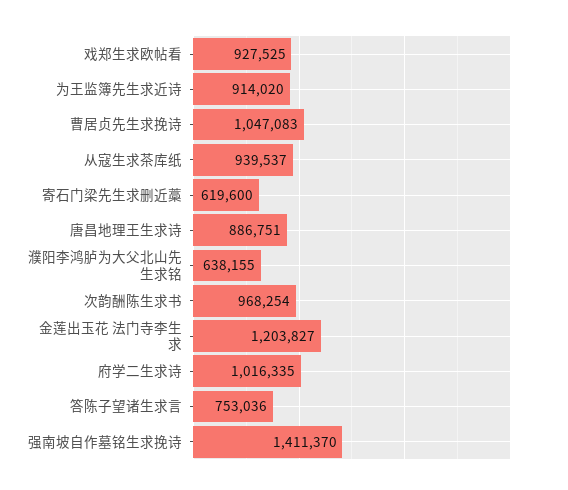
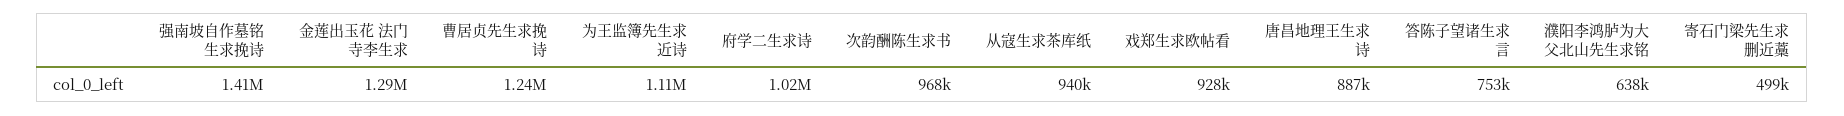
为王监簿先生求近诗: 914020 -> 1110000
曹居贞先生求挽诗: 1047083 -> 1240000
寄石门梁先生求删近藁: 619600 -> 499000
金莲出玉花 法门寺李生求: 1203827 -> 1290000

